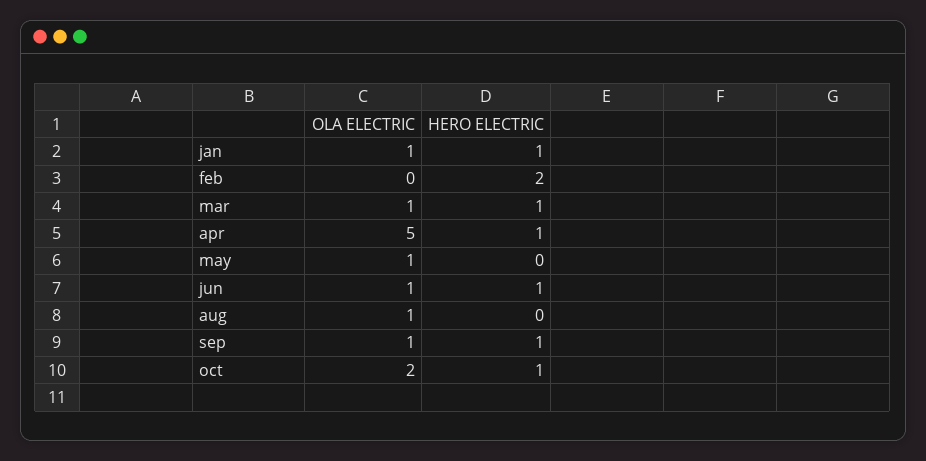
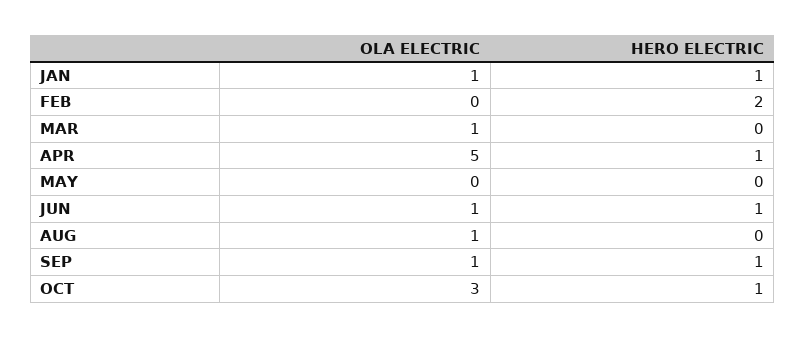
HERO ELECTRIC, mar: 1 -> 0
OLA ELECTRIC, may: 1 -> 0
OLA ELECTRIC, oct: 2 -> 3

